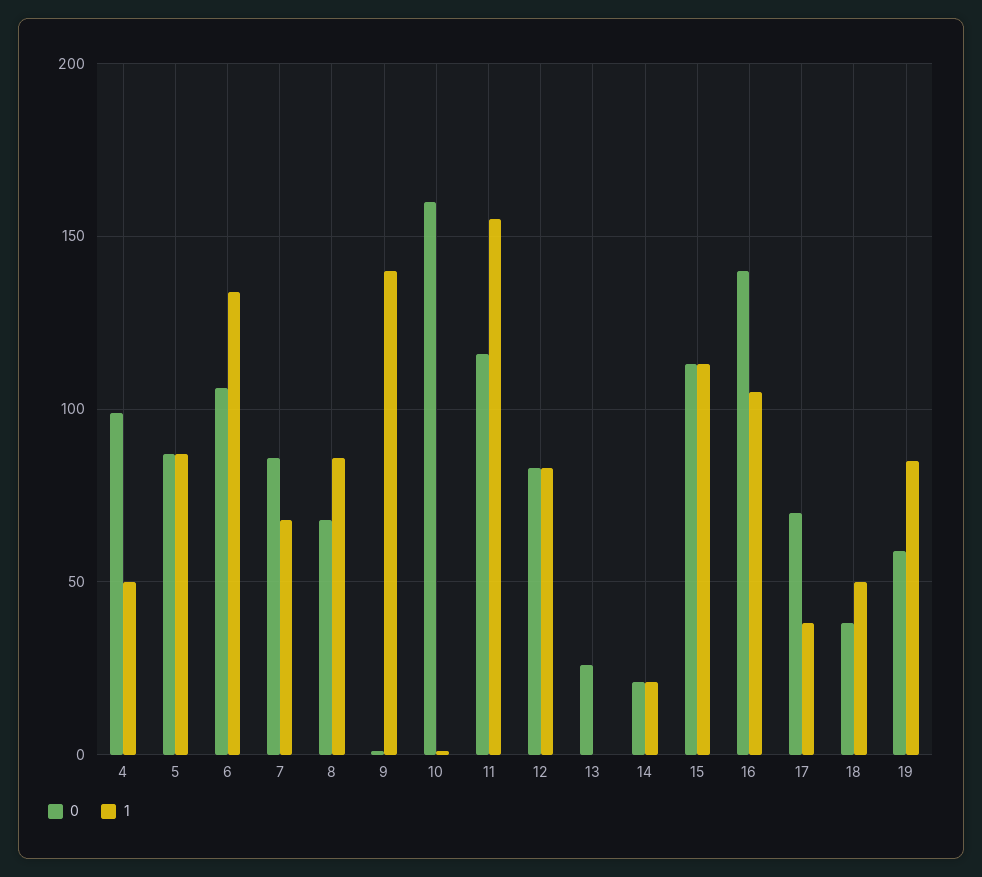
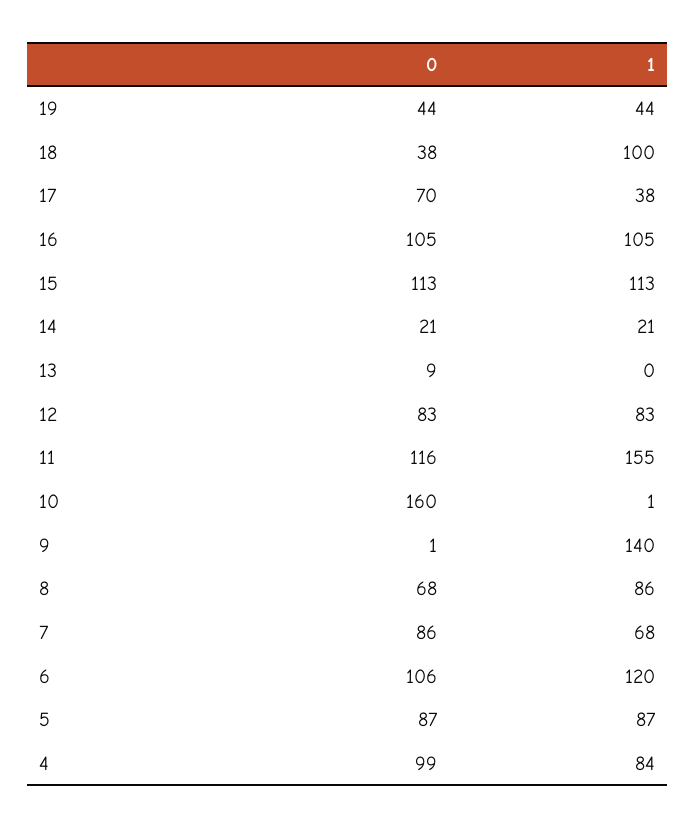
1, 4: 50 -> 84
1, 6: 135 -> 120
0, 13: 25 -> 9
0, 16: 140 -> 105
1, 18: 50 -> 100
0, 19: 60 -> 44
1, 19: 85 -> 44

